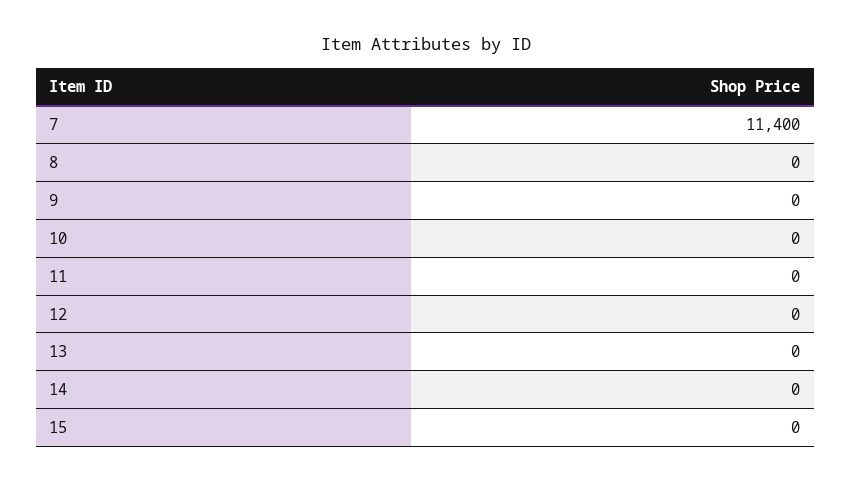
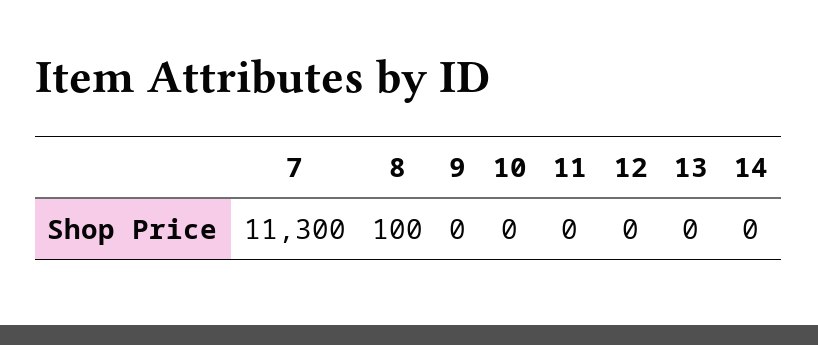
7: 11400 -> 11300
8: 0 -> 100
15: 0 -> none

